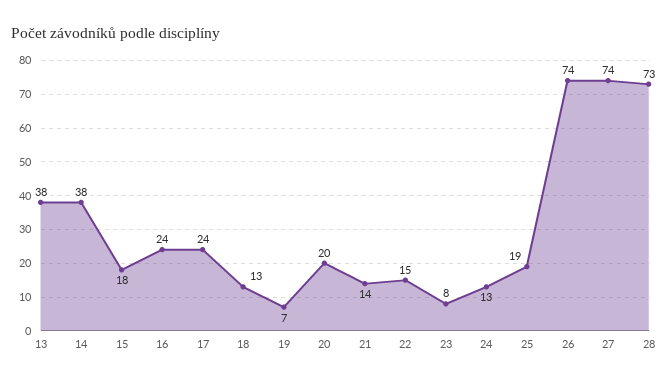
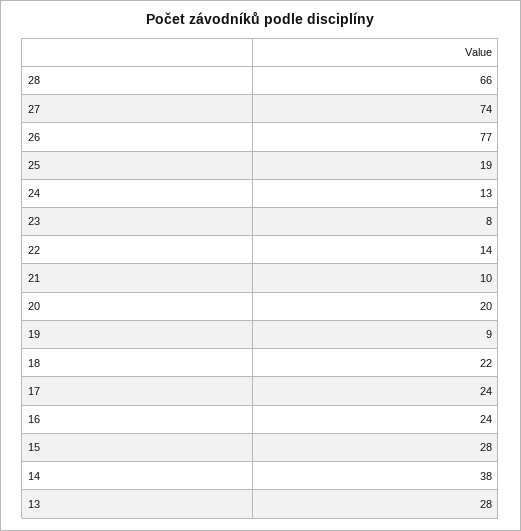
13: 38 -> 28
15: 18 -> 28
18: 13 -> 22
19: 7 -> 9
21: 14 -> 10
22: 15 -> 14
26: 74 -> 77
28: 73 -> 66

